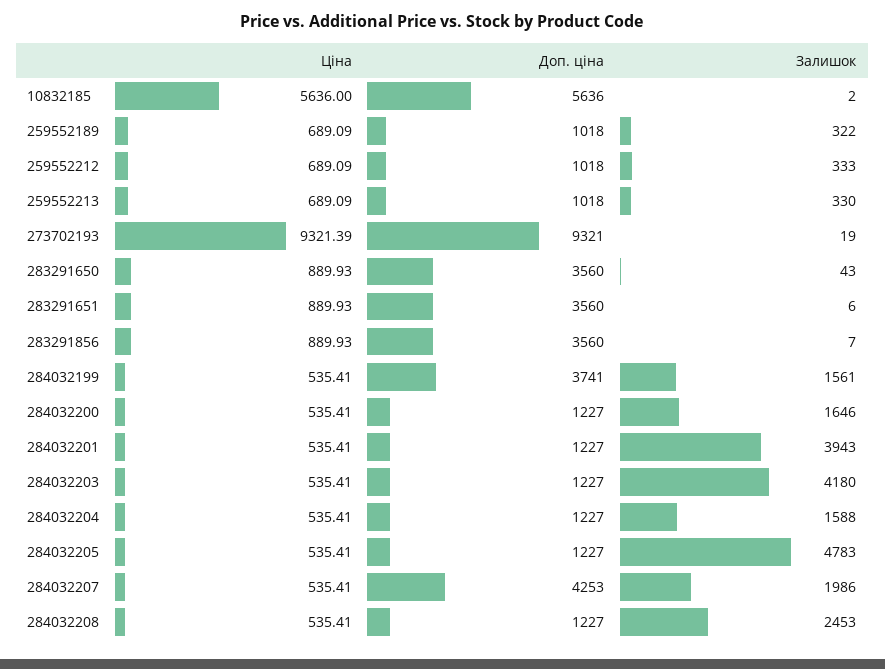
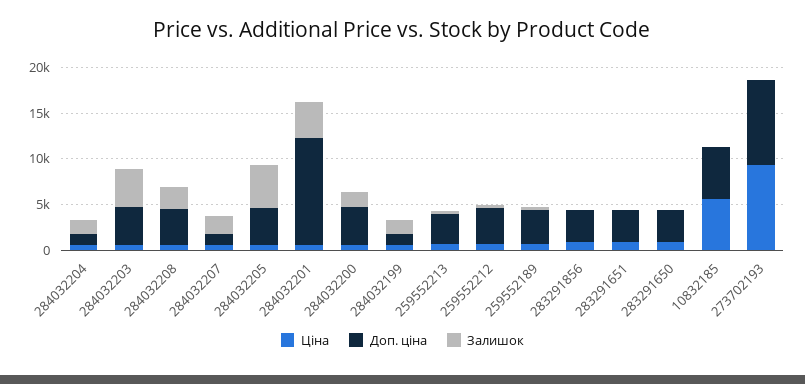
Доп. ціна, 259552189: 1018 -> 4000
Доп. ціна, 259552212: 1018 -> 4000
Доп. ціна, 259552213: 1018 -> 3000
Доп. ціна, 284032199: 3741 -> 1000
Доп. ціна, 284032200: 1227 -> 4000
Доп. ціна, 284032201: 1227 -> 12000
Доп. ціна, 284032203: 1227 -> 4000
Доп. ціна, 284032205: 1227 -> 4000
Доп. ціна, 284032207: 4253 -> 1000
Доп. ціна, 284032208: 1227 -> 4000

